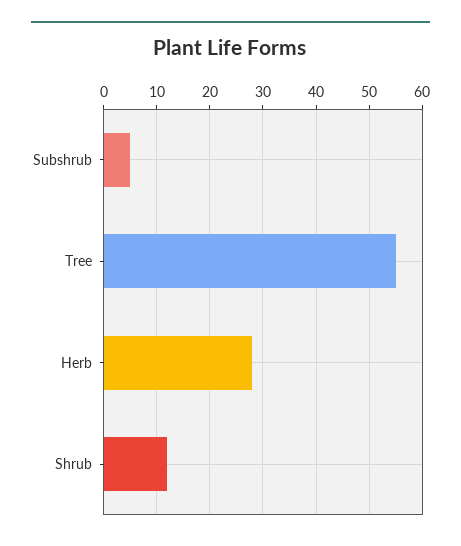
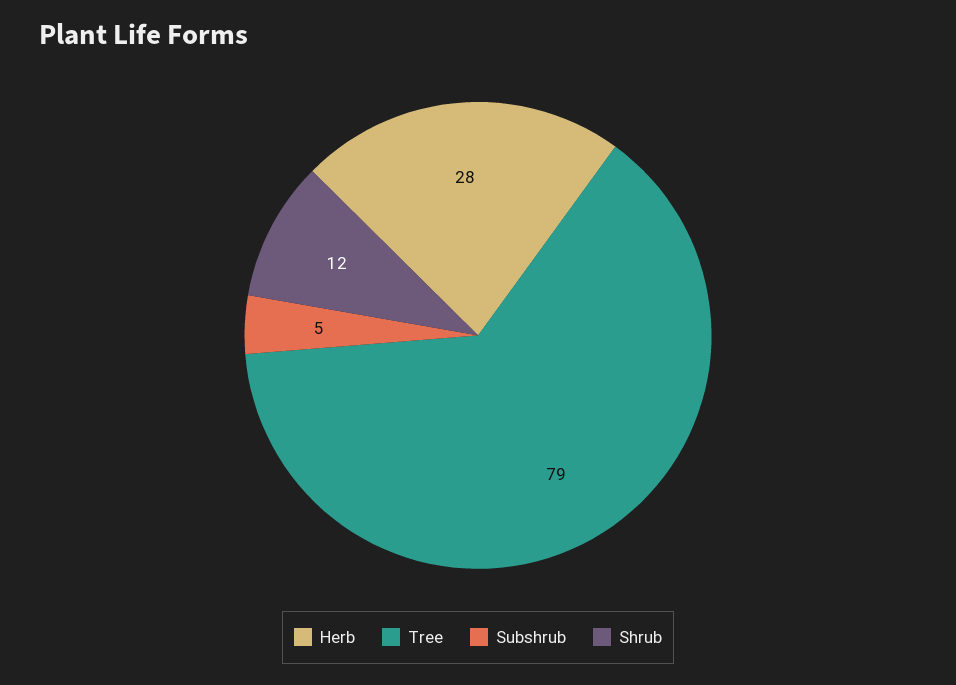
Tree: 55 -> 79

